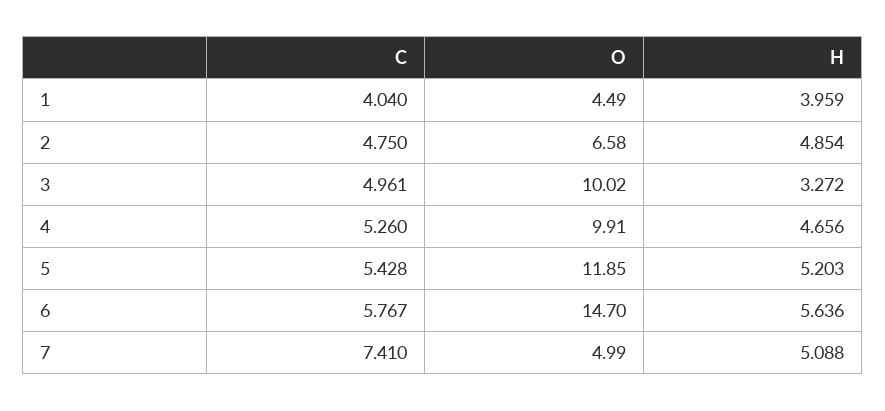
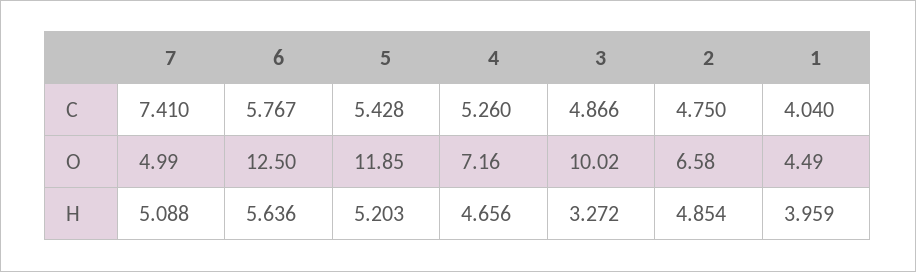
C, 3: 4.961 -> 4.866
O, 4: 9.91 -> 7.16
O, 6: 14.7 -> 12.5

